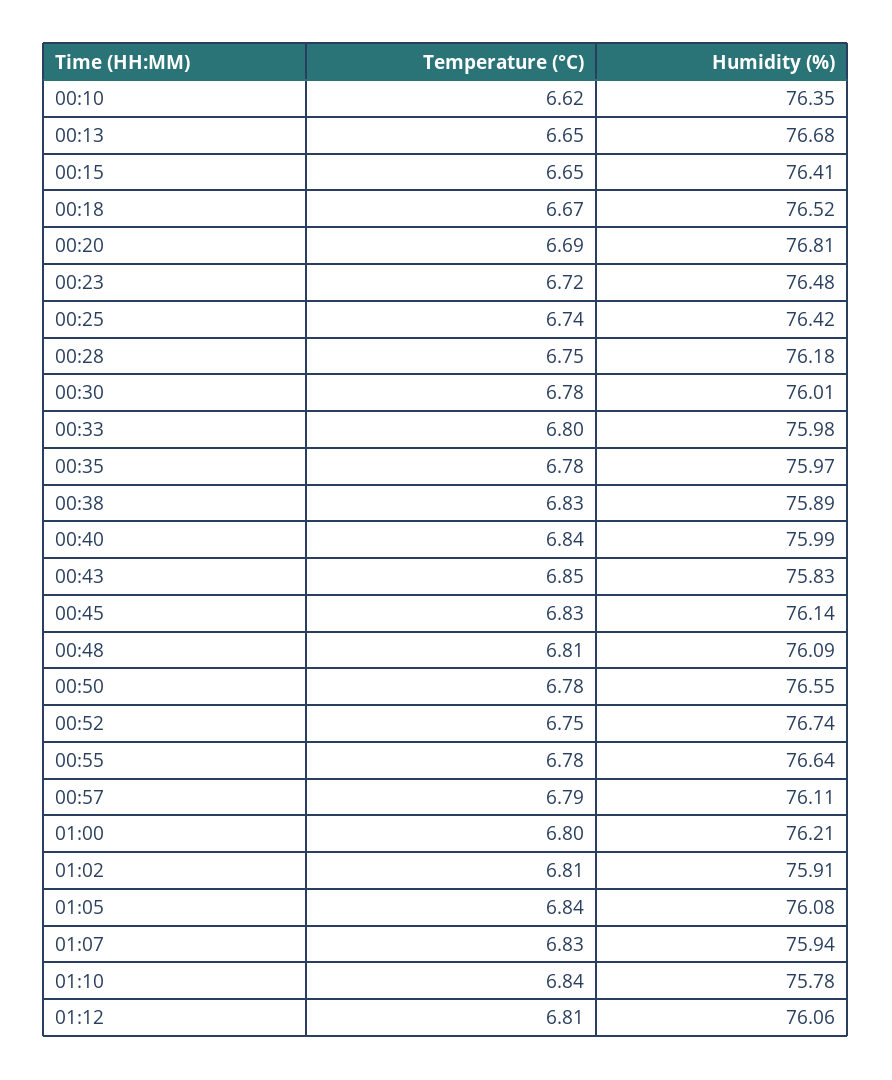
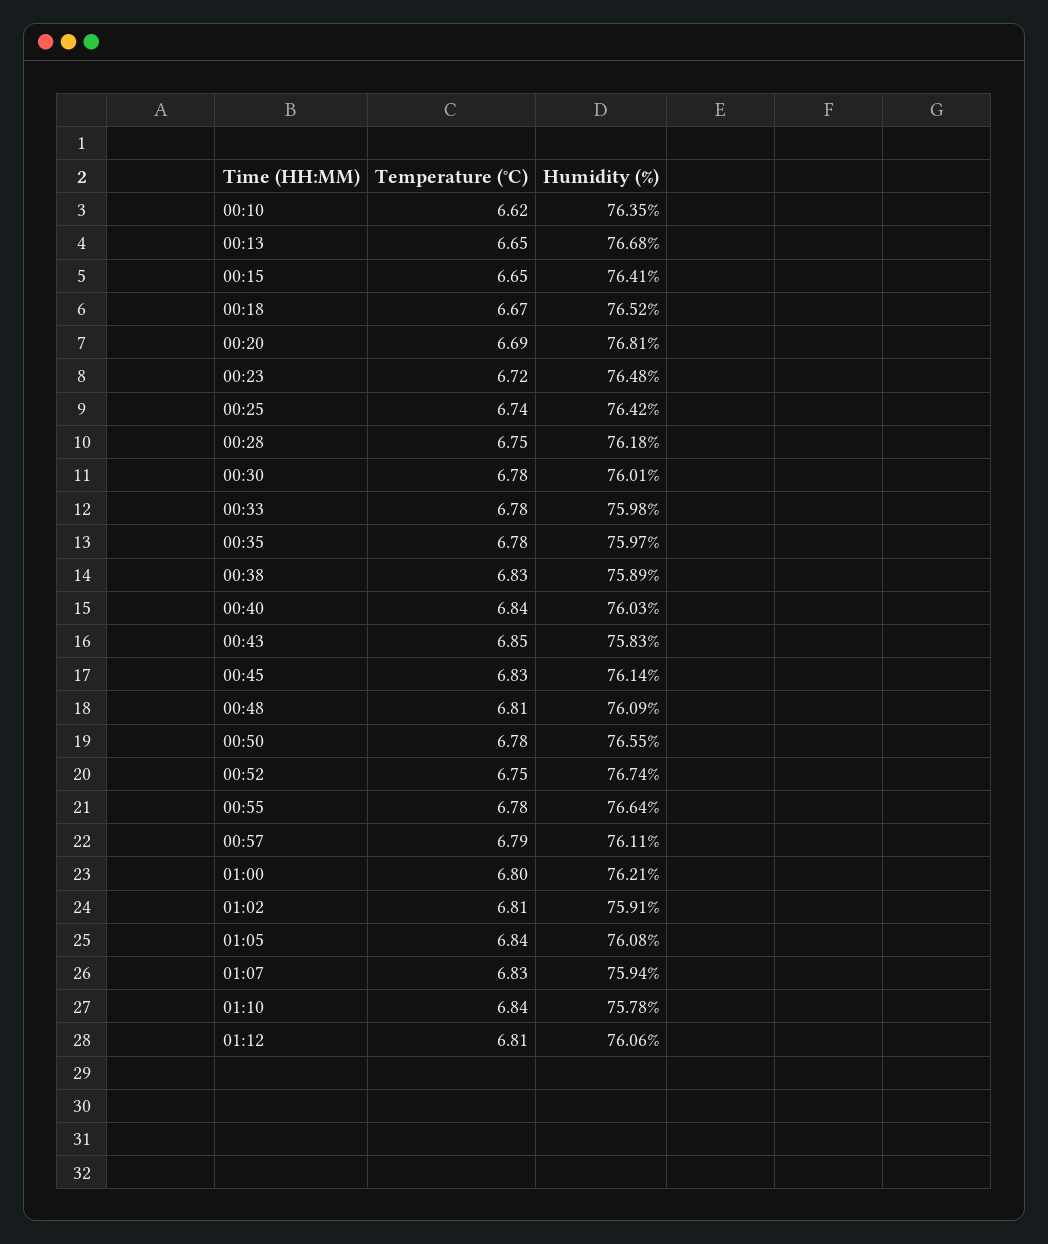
Temperature (°C), 00:33: 6.8 -> 6.78
Humidity (%), 00:40: 75.99 -> 76.03

